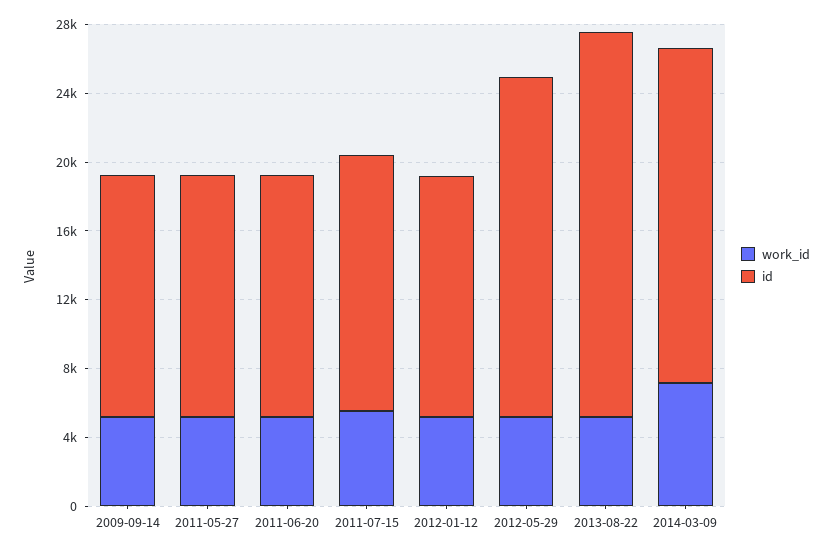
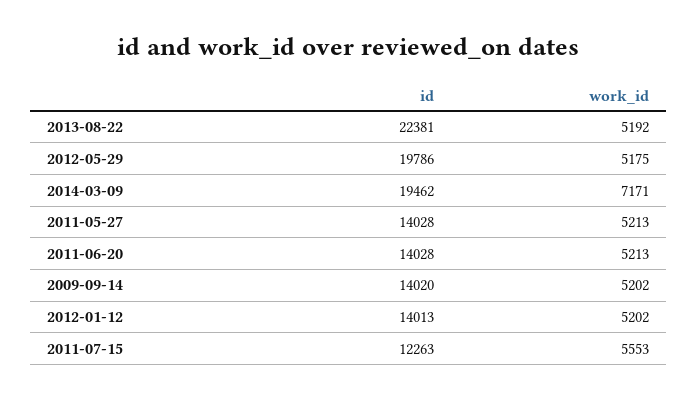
id, 2011-07-15: 15000 -> 12263

